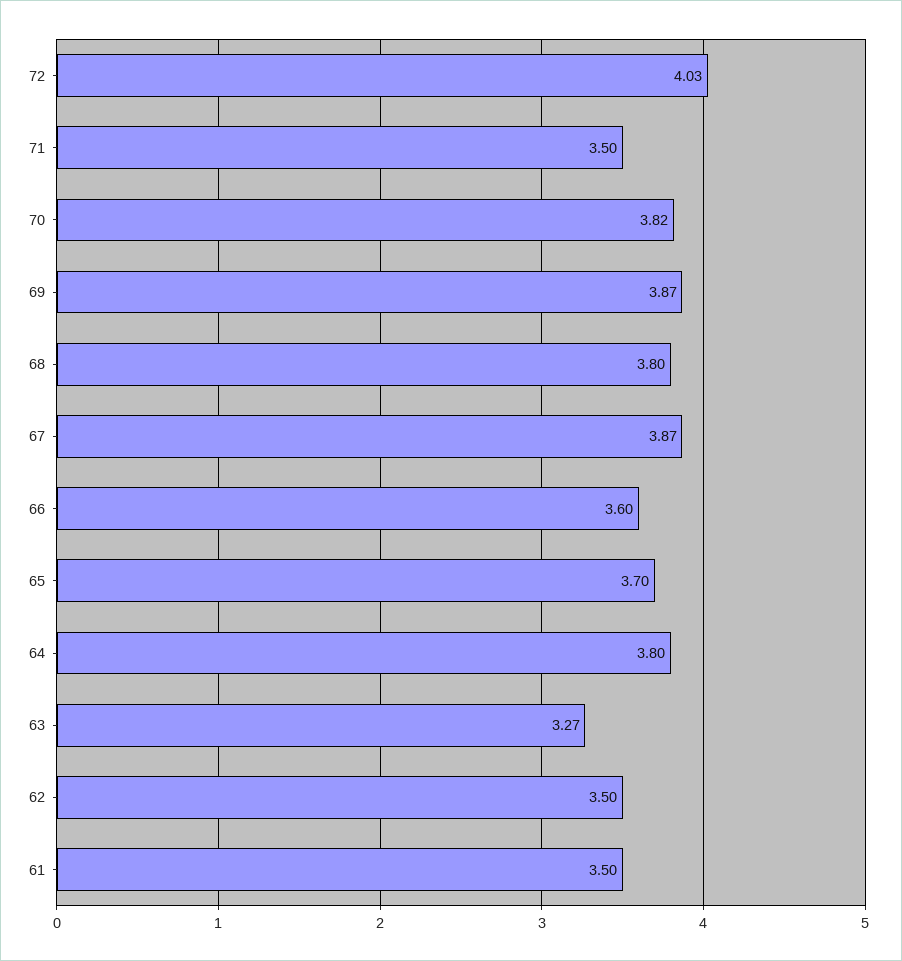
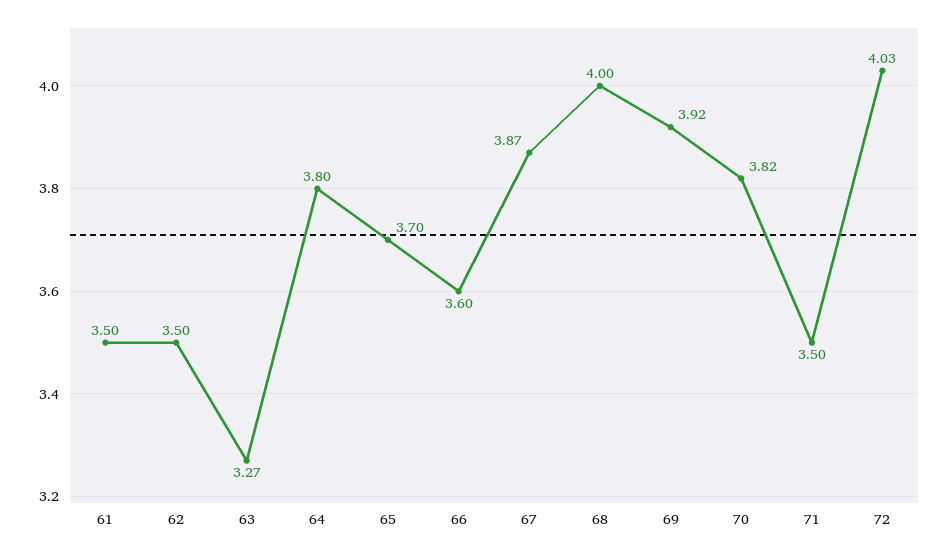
69: 3.87 -> 3.92
68: 3.8 -> 4

